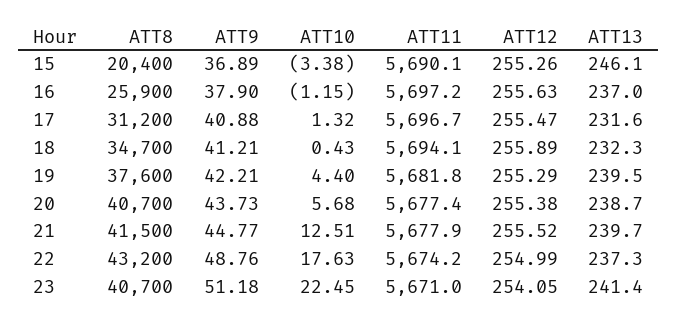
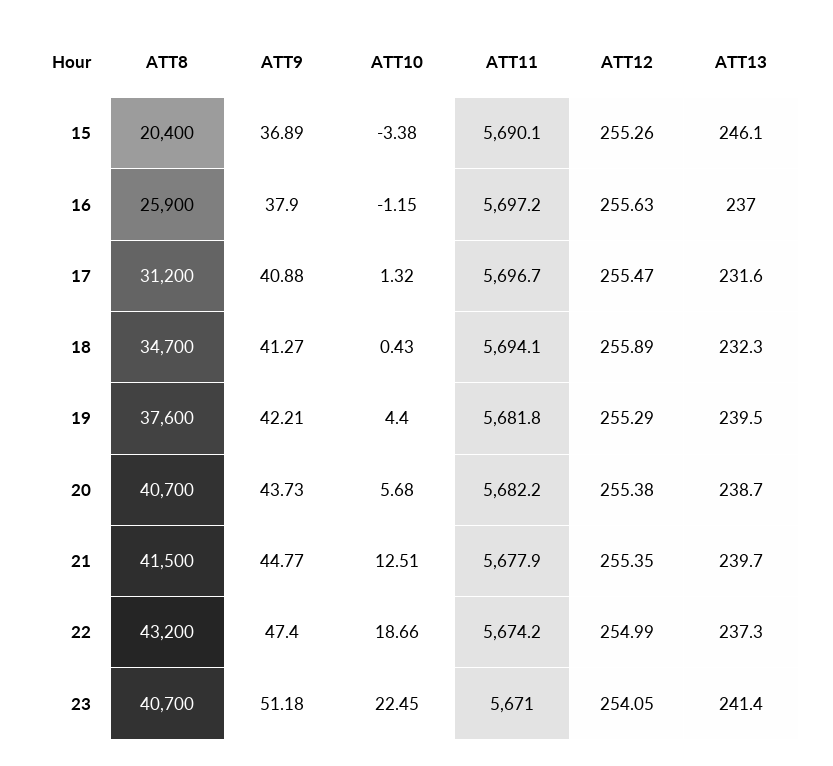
ATT9, 18: 41.21 -> 41.27
ATT11, 20: 5677.4 -> 5682.2
ATT12, 21: 255.52 -> 255.35
ATT9, 22: 48.76 -> 47.4
ATT10, 22: 17.63 -> 18.66

